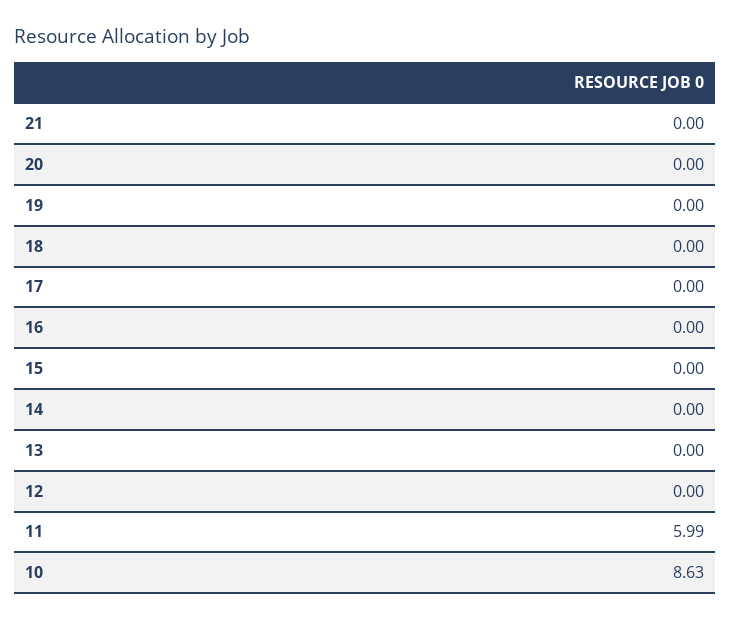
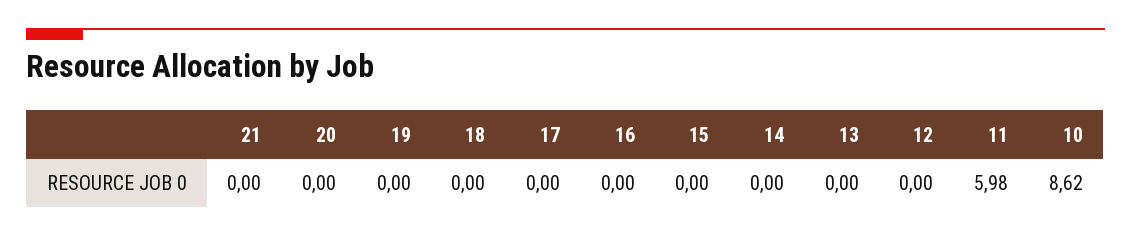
11: 5.99 -> 5.98
10: 8.63 -> 8.62

